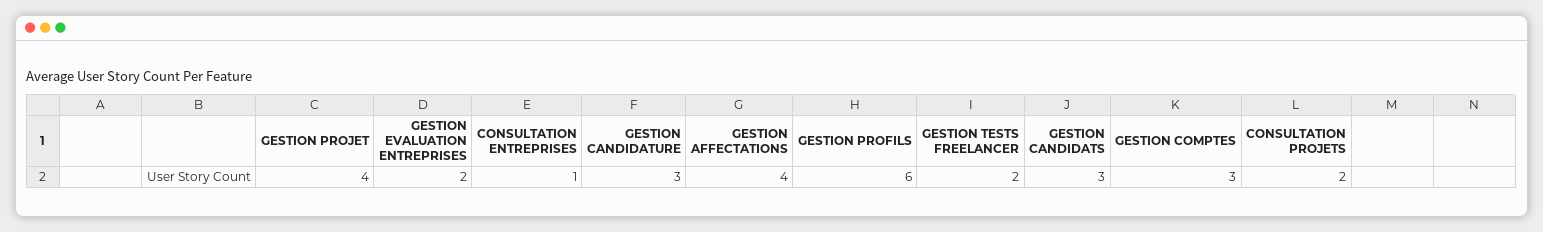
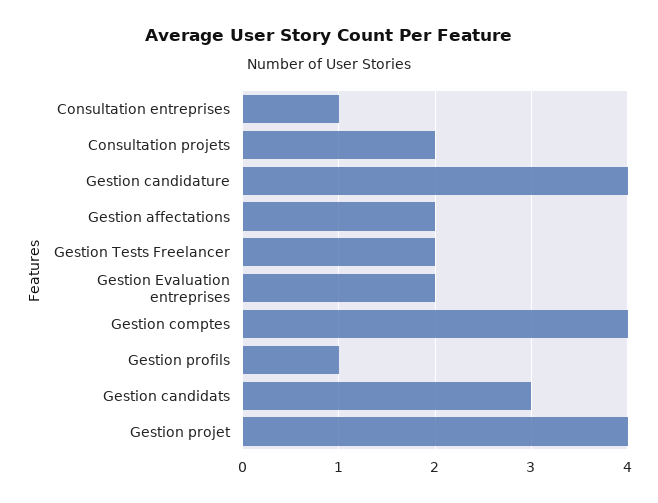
GESTION CANDIDATURE: 3 -> 4
GESTION AFFECTATIONS: 4 -> 2
GESTION PROFILS: 6 -> 1
GESTION COMPTES: 3 -> 4

